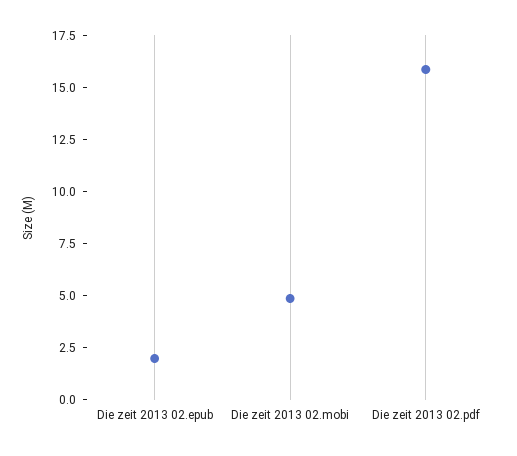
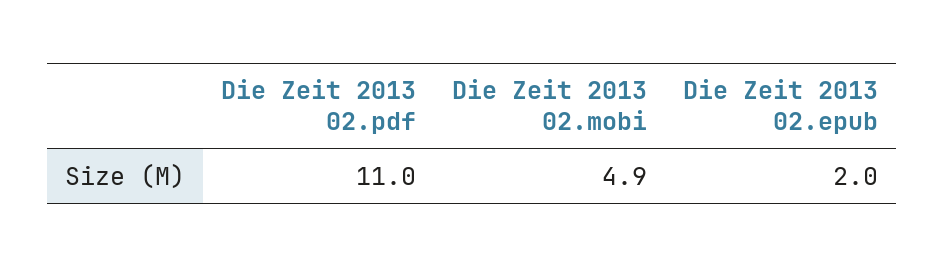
Die zeit 2013 02.pdf: 16 -> 11

